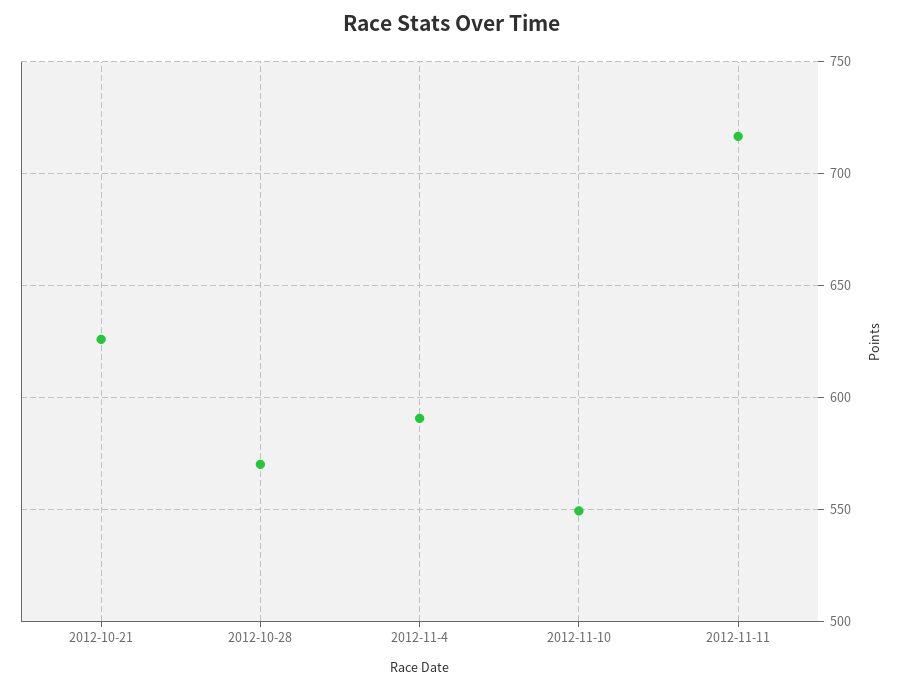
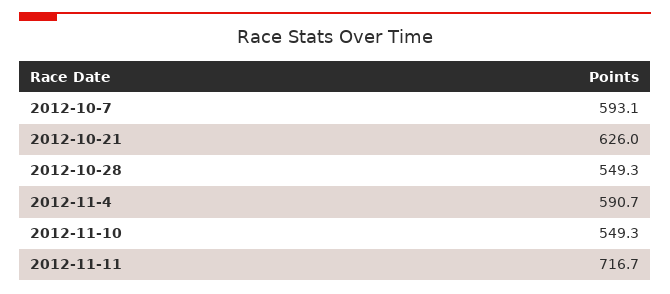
2012-10-28: 570 -> 549.3
2012-10-7: none -> 593.1

